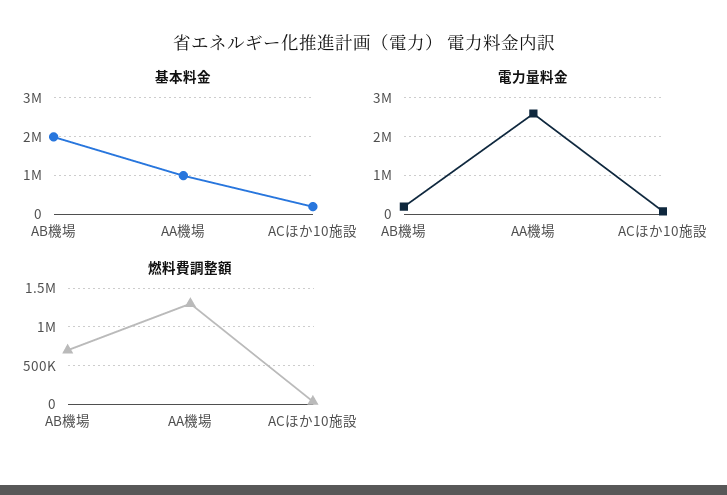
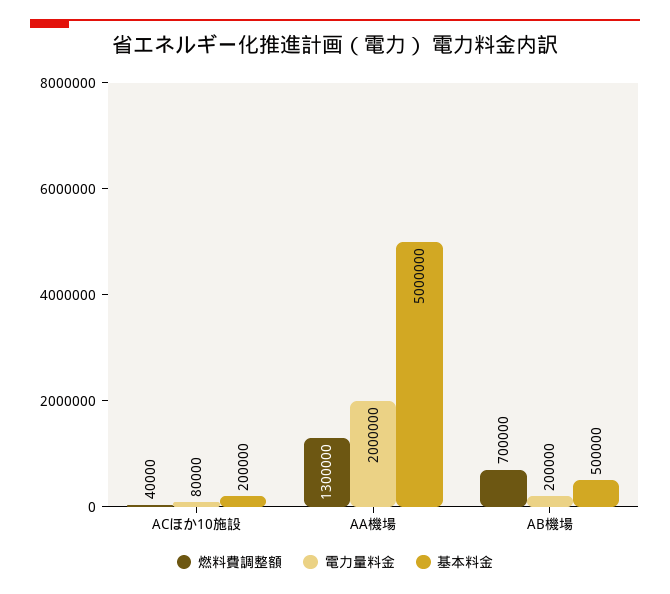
基本料金, AB機場: 2000000 -> 500000
基本料金, AA機場: 1000000 -> 5000000
電力量料金, AA機場: 2600000 -> 2000000

